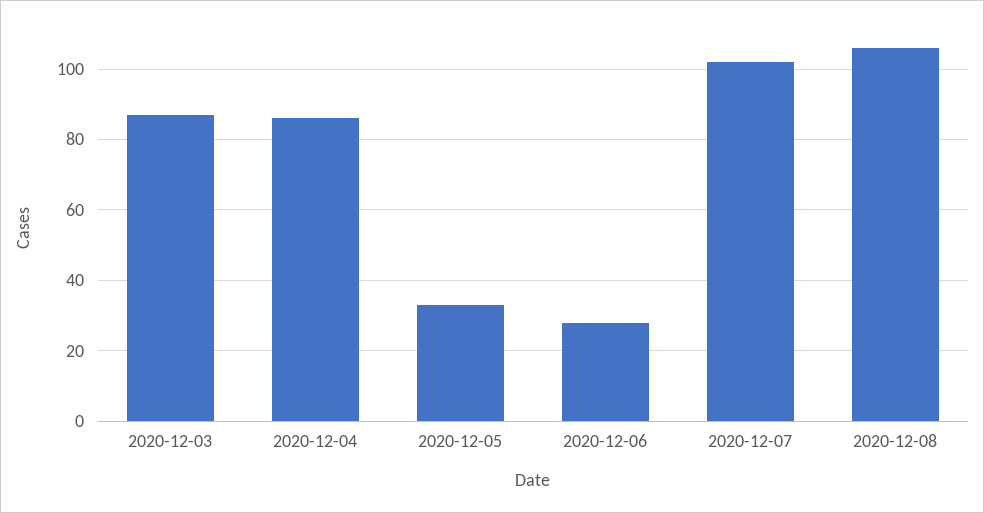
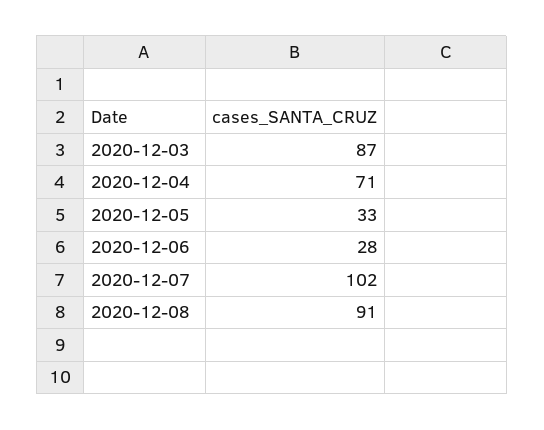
2020-12-04: 85 -> 71
2020-12-08: 105 -> 91

